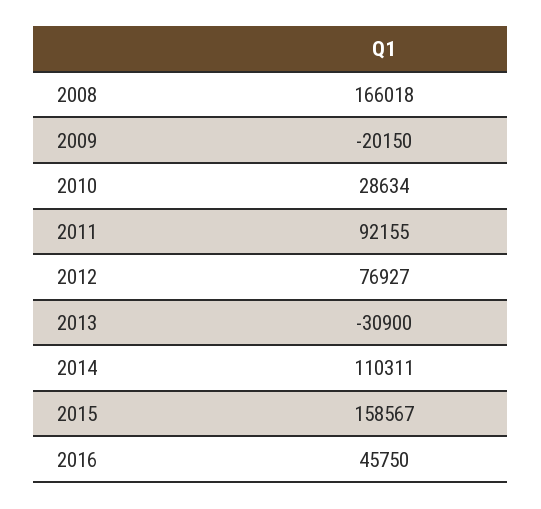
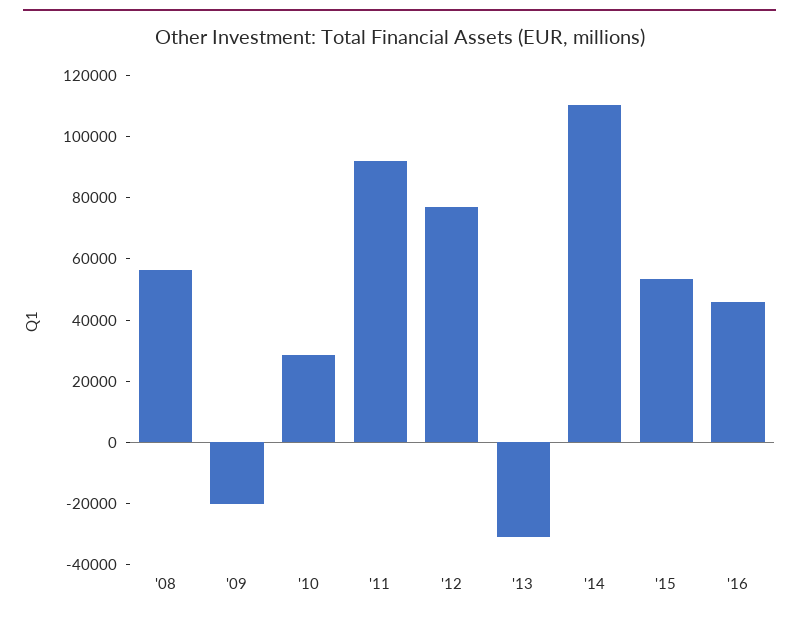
2008: 166018 -> 55000
2015: 158567 -> 55000

